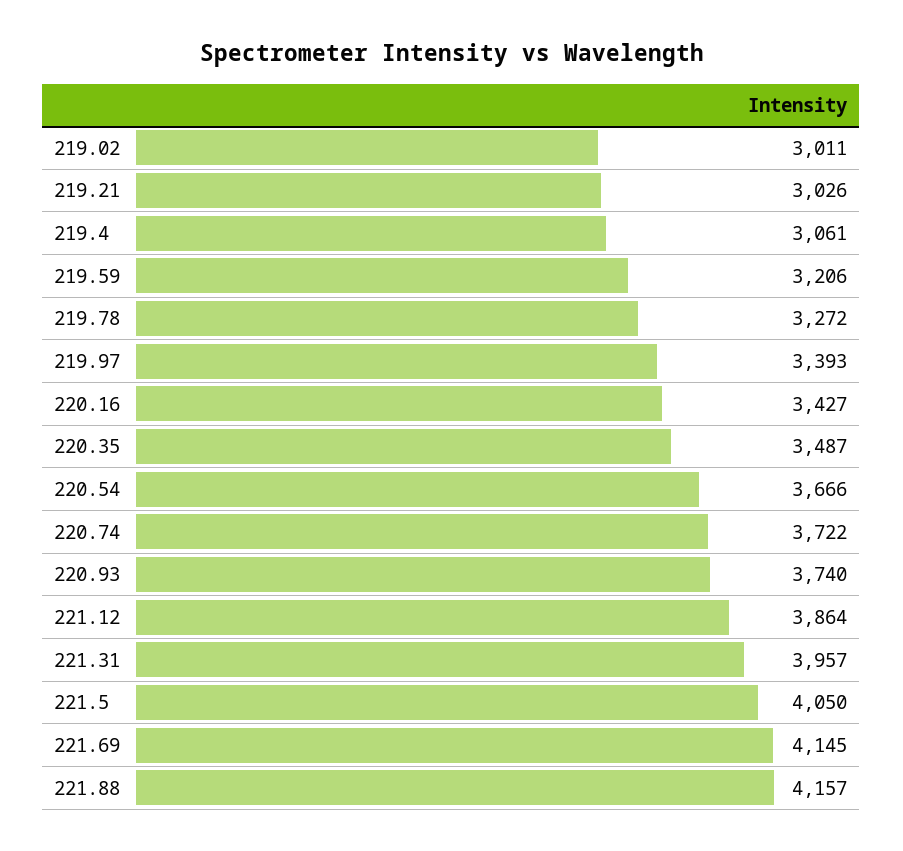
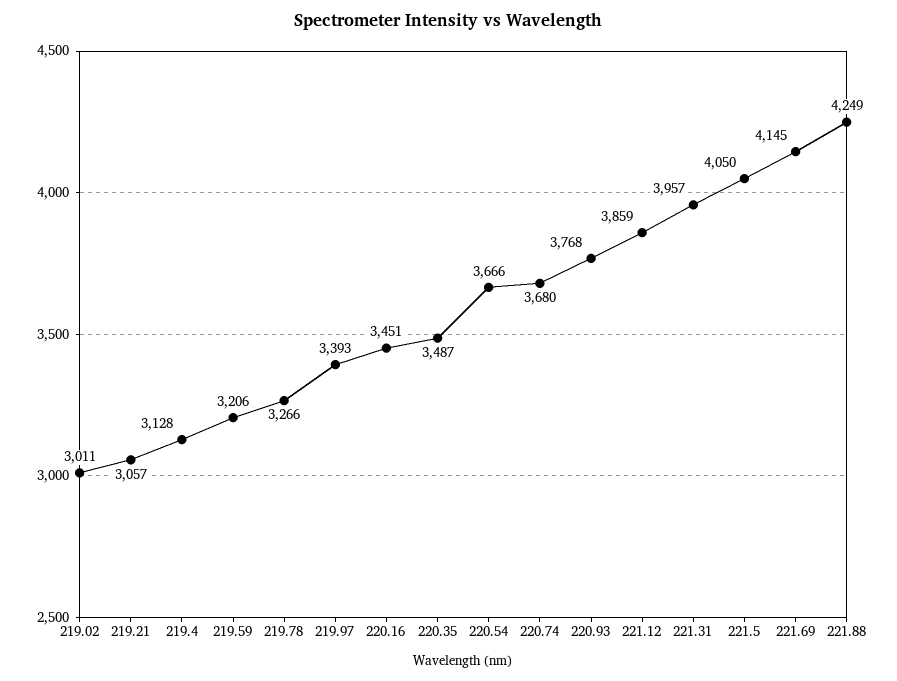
219.21: 3026 -> 3057
219.4: 3061 -> 3128
219.78: 3272 -> 3266
220.16: 3427 -> 3451
220.74: 3722 -> 3680
220.93: 3740 -> 3768
221.12: 3864 -> 3859
221.88: 4157 -> 4249

